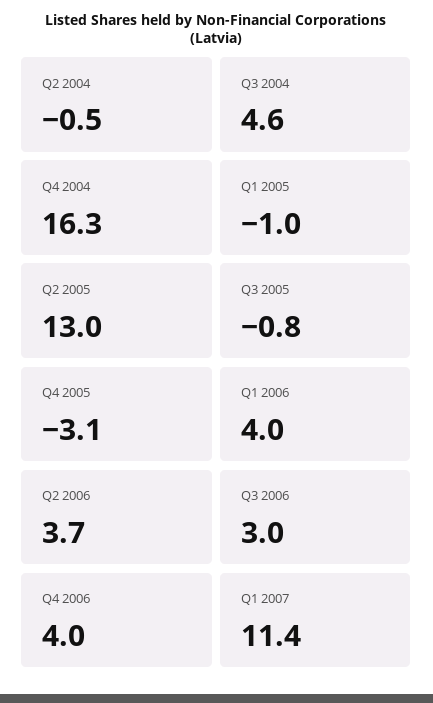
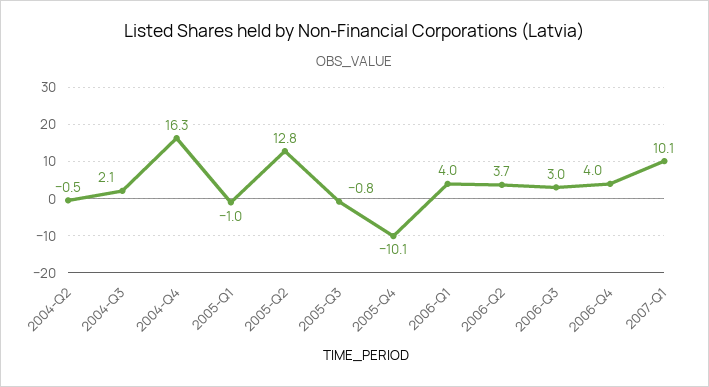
Q3 2004: 4.6 -> 2.1
Q2 2005: 13 -> 12.8
Q4 2005: -3.1 -> -10.1
Q1 2007: 11.4 -> 10.1

